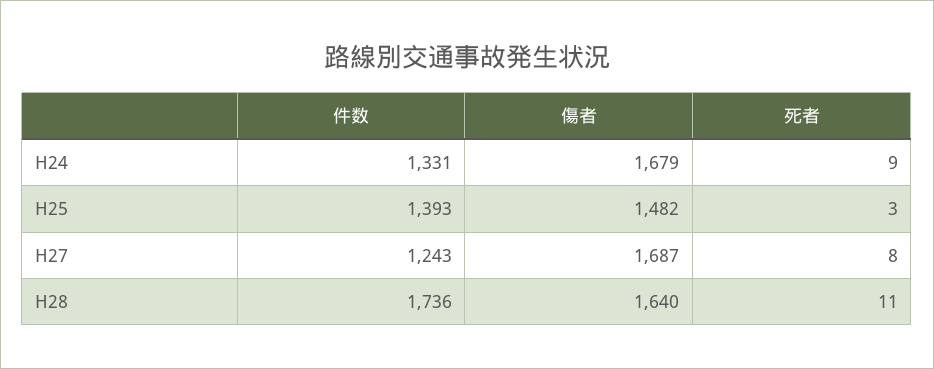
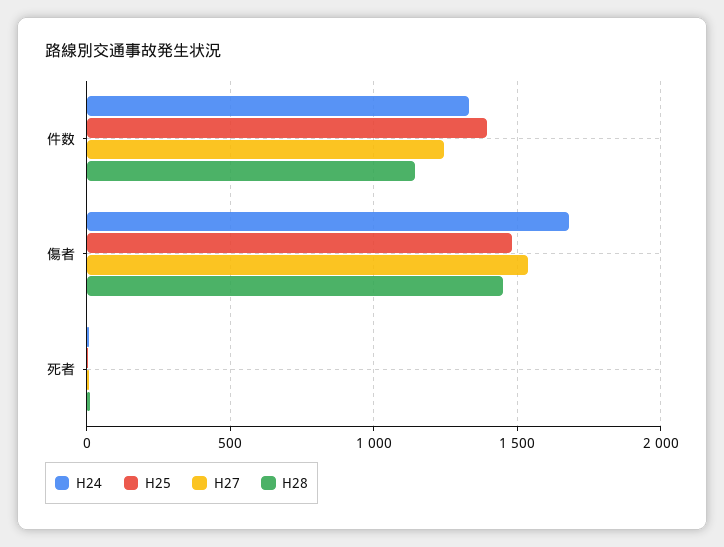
H27, 傷者: 1687 -> 1550
H28, 件数: 1736 -> 1150
H28, 傷者: 1640 -> 1450

